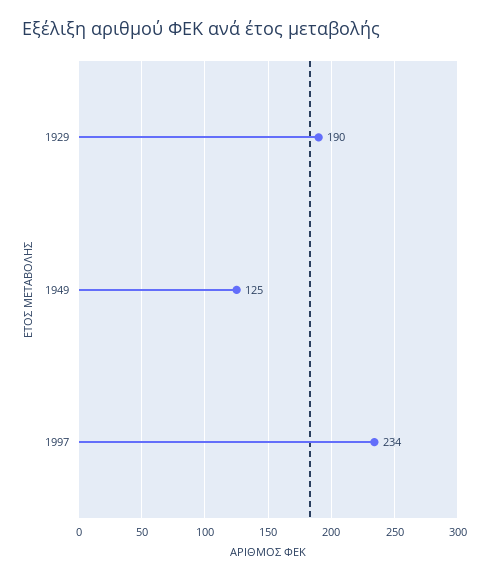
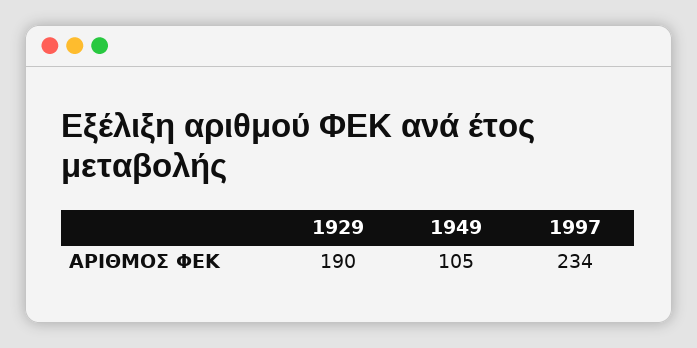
1949: 125 -> 105

